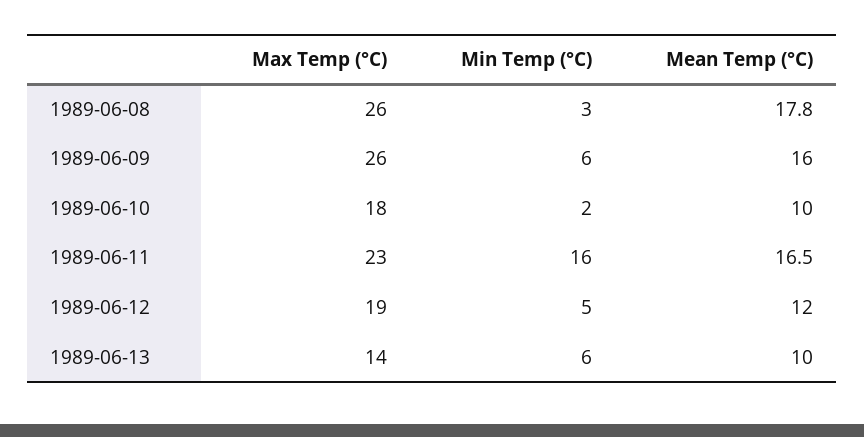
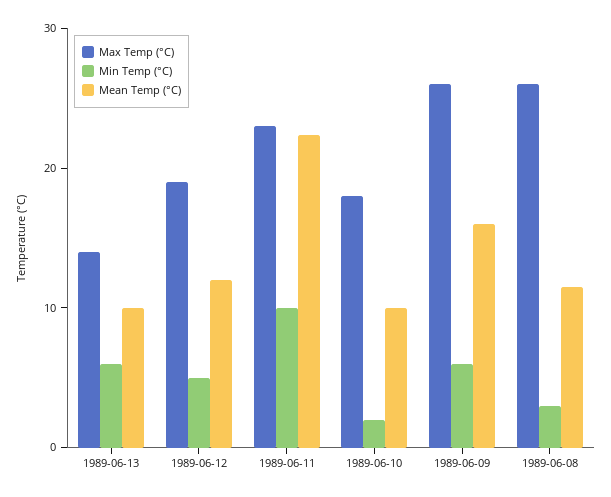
Mean Temp (°C), 1989-06-08: 17.8 -> 12
Min Temp (°C), 1989-06-11: 16 -> 10
Mean Temp (°C), 1989-06-11: 16.5 -> 22

